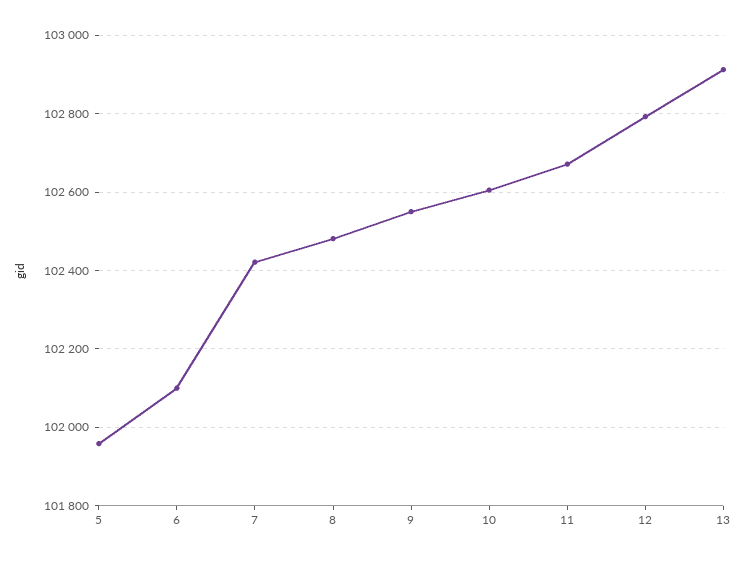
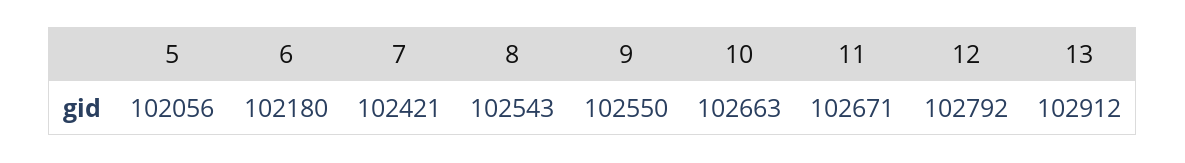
5: 101960 -> 102056
6: 102100 -> 102180
8: 102480 -> 102543
10: 102600 -> 102663

